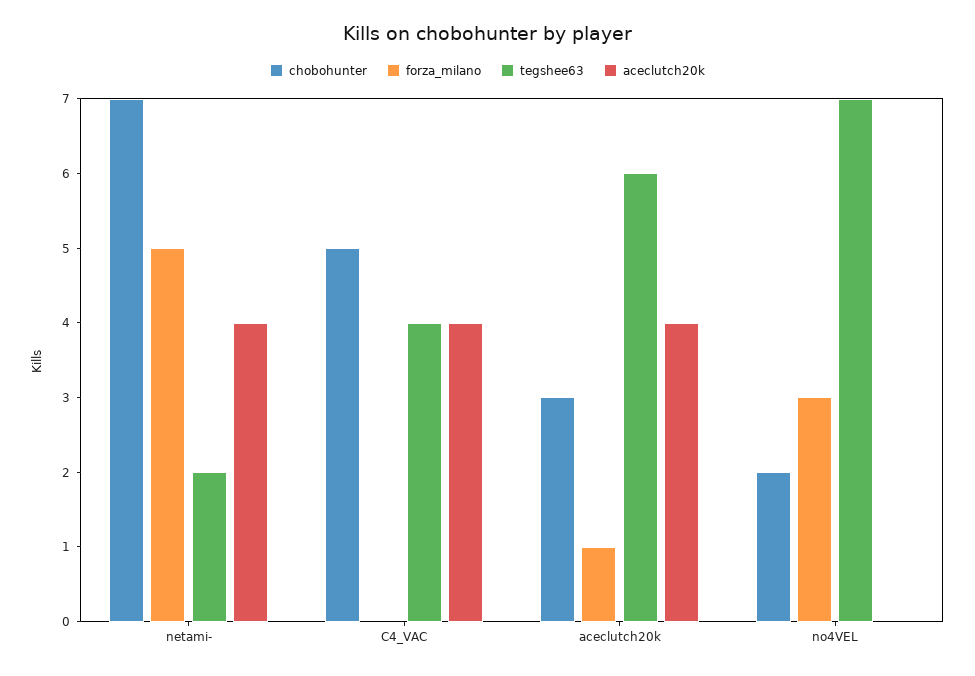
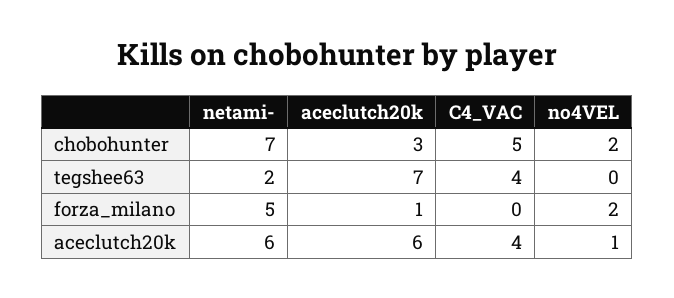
aceclutch20k, netami-: 4 -> 6
tegshee63, aceclutch20k: 6 -> 7
aceclutch20k, aceclutch20k: 4 -> 6
forza_milano, no4VEL: 3 -> 2
tegshee63, no4VEL: 7 -> 0
aceclutch20k, no4VEL: 0 -> 1

